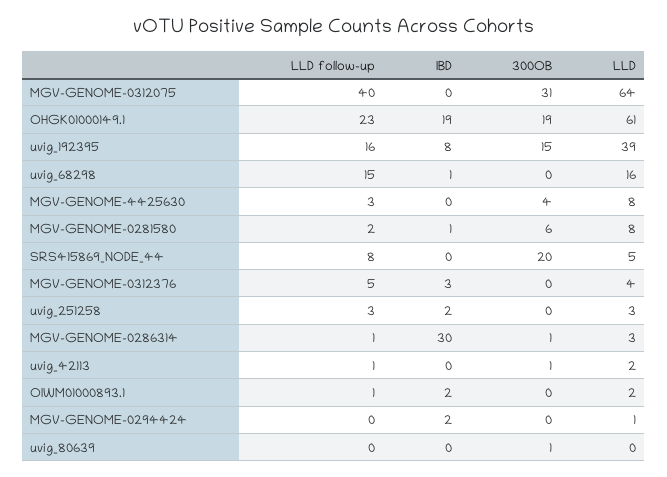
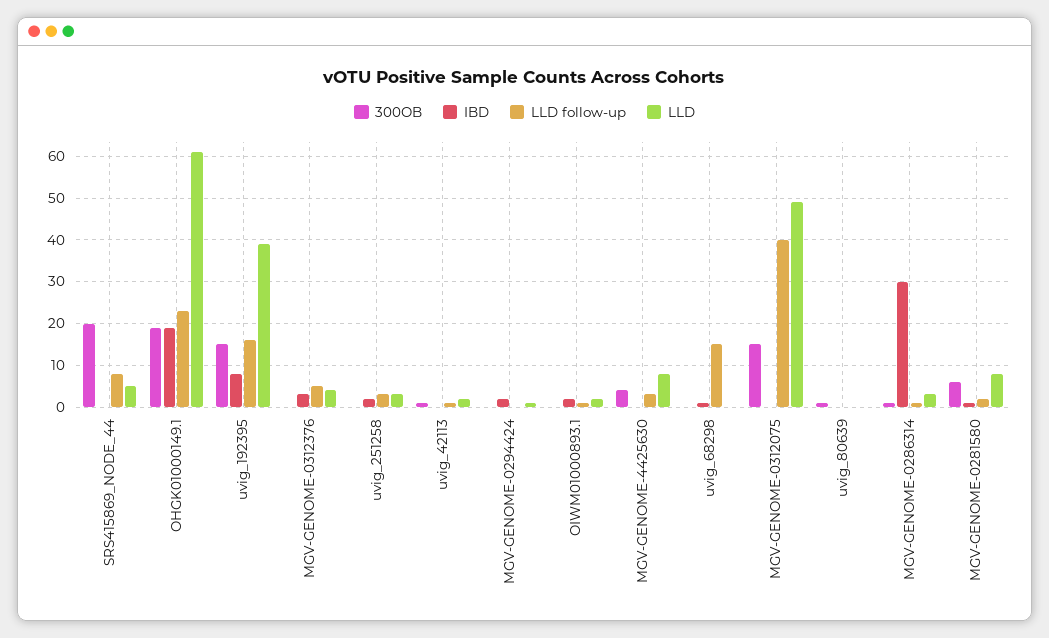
300OB, MGV-GENOME-0312075: 31 -> 15
LLD, MGV-GENOME-0312075: 64 -> 50
LLD, uvig_68298: 16 -> 0

